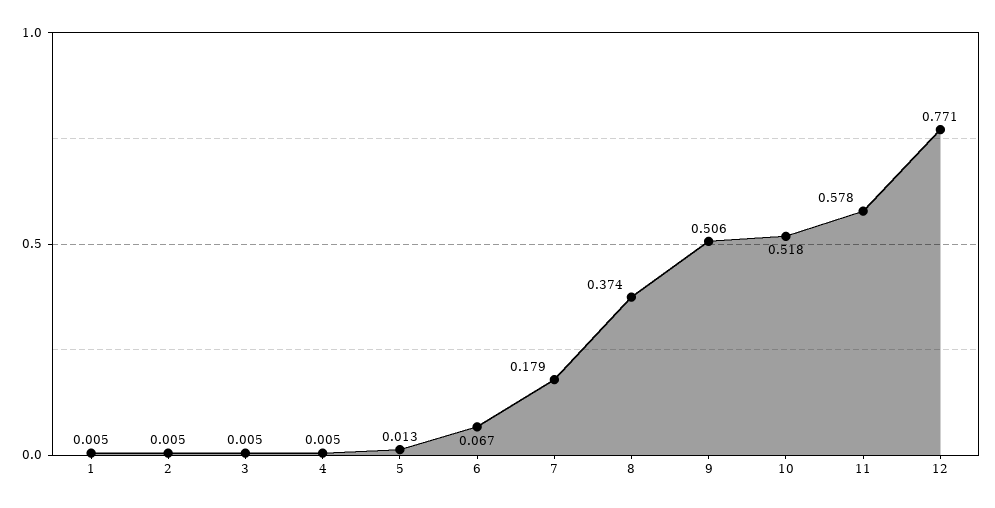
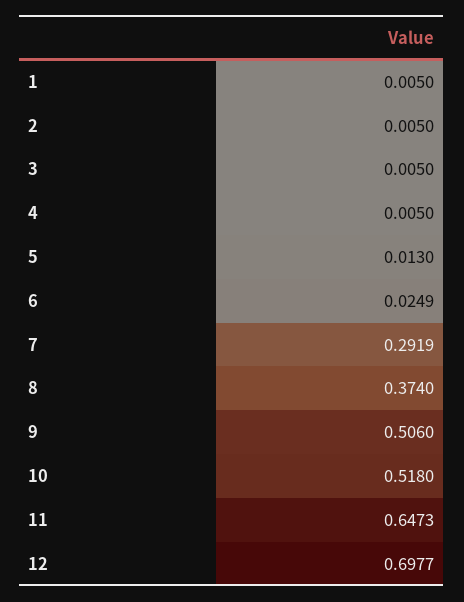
6: 0.067 -> 0.0249
7: 0.179 -> 0.2919
11: 0.578 -> 0.6473
12: 0.771 -> 0.6977

